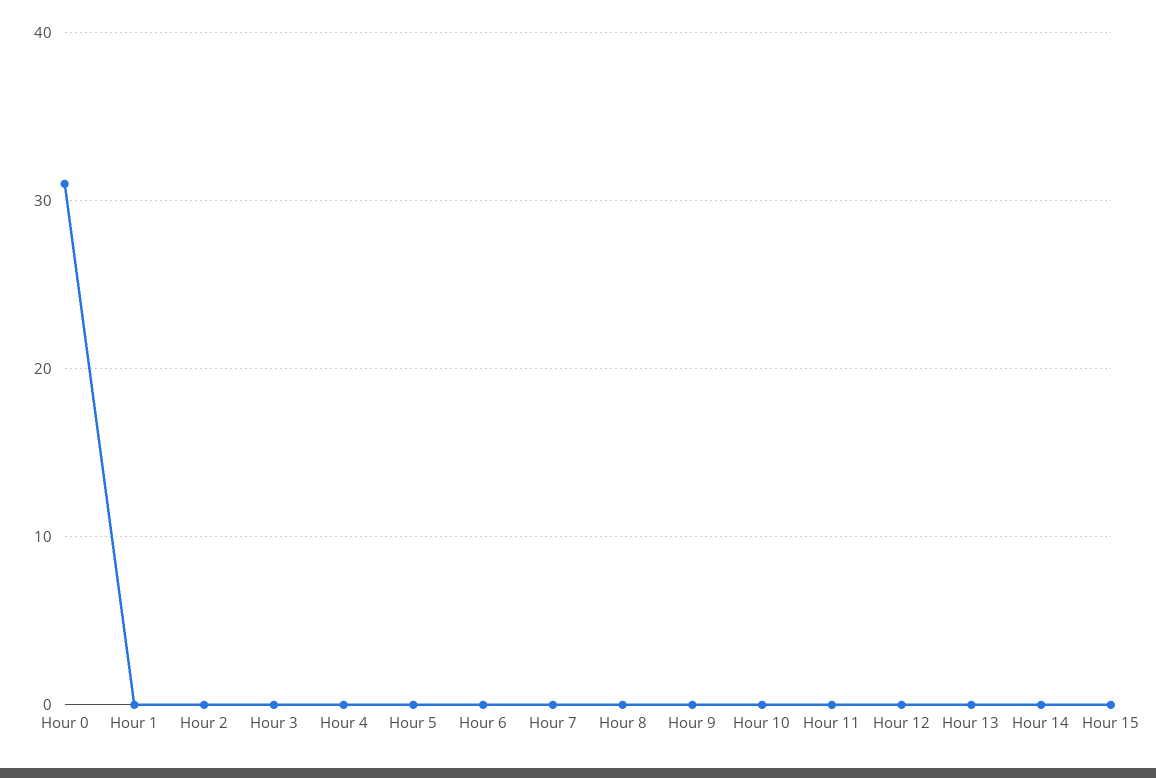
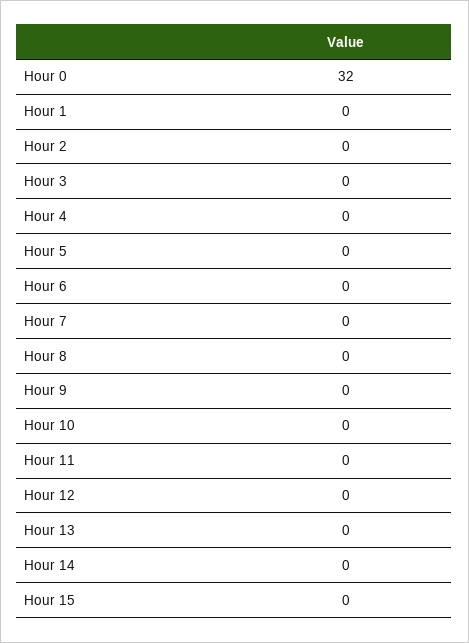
Hour 0: 31 -> 32

